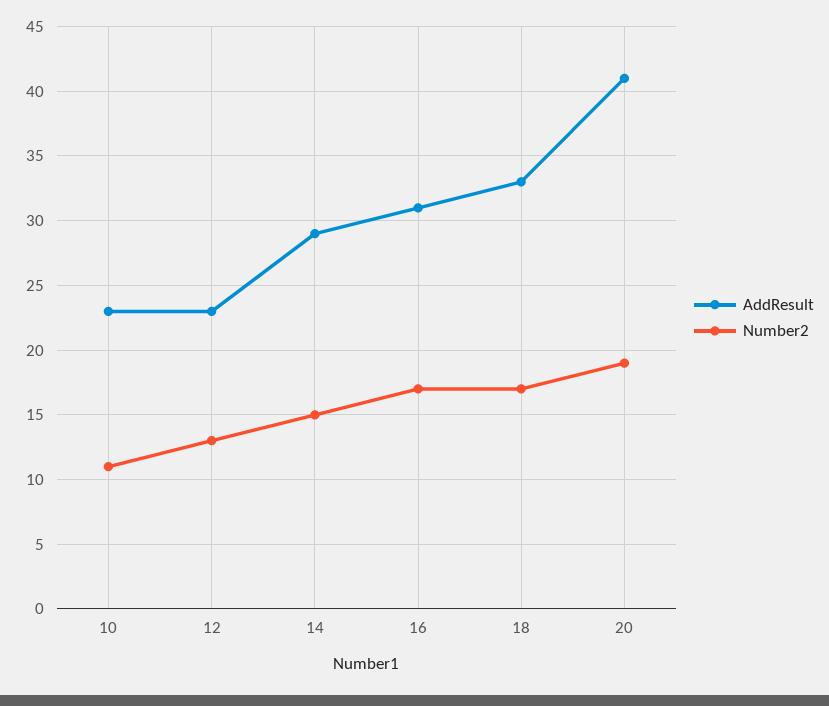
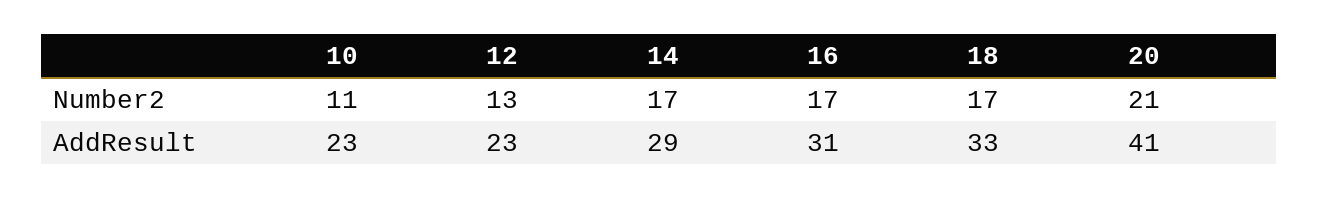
Number2, 14: 15 -> 17
Number2, 20: 19 -> 21

